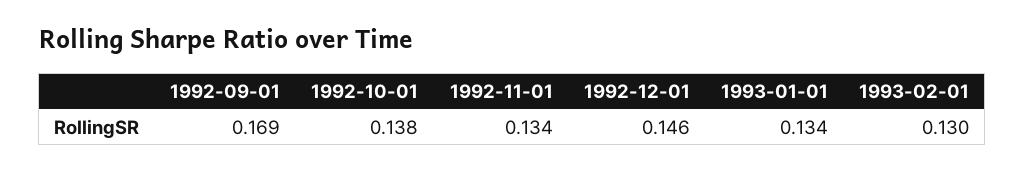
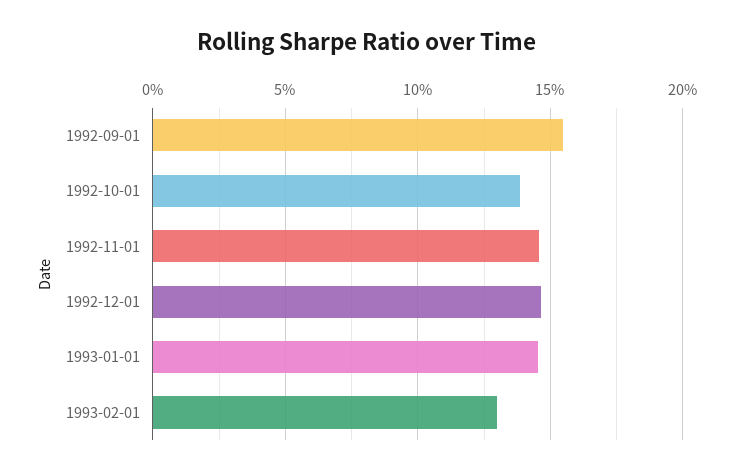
1992-09-01: 0.169 -> 0.155
1992-11-01: 0.134 -> 0.145
1993-01-01: 0.134 -> 0.145

